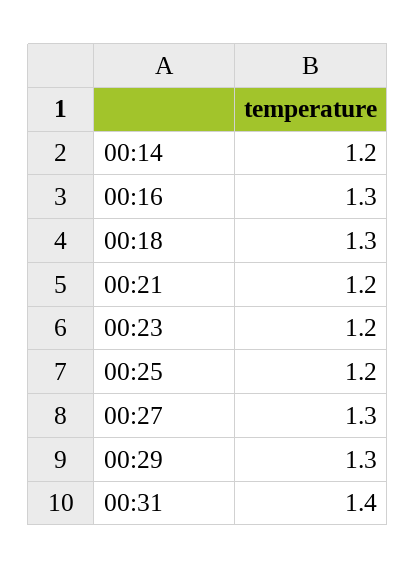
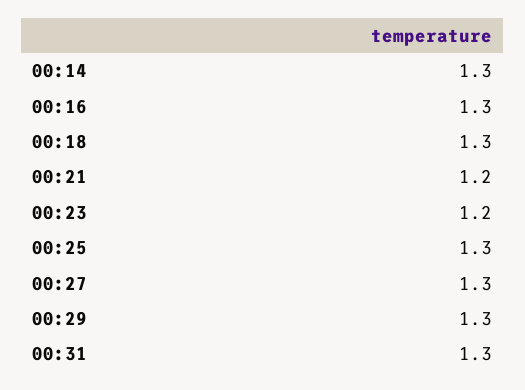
00:14: 1.2 -> 1.3
00:25: 1.2 -> 1.3
00:31: 1.4 -> 1.3

